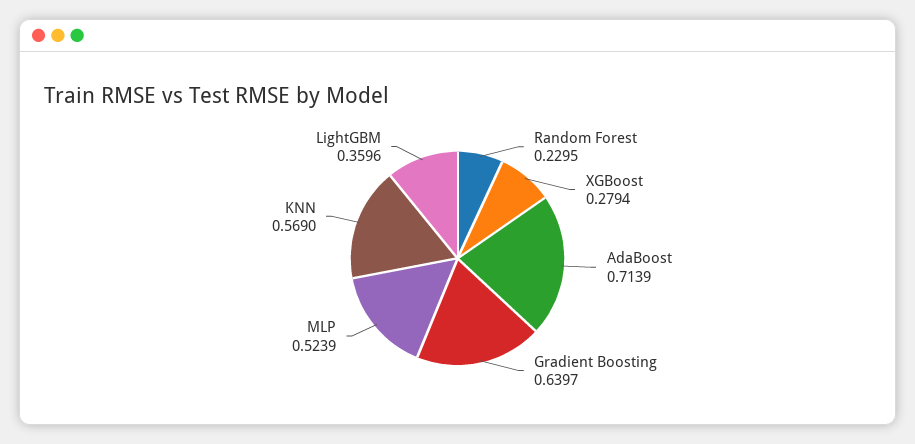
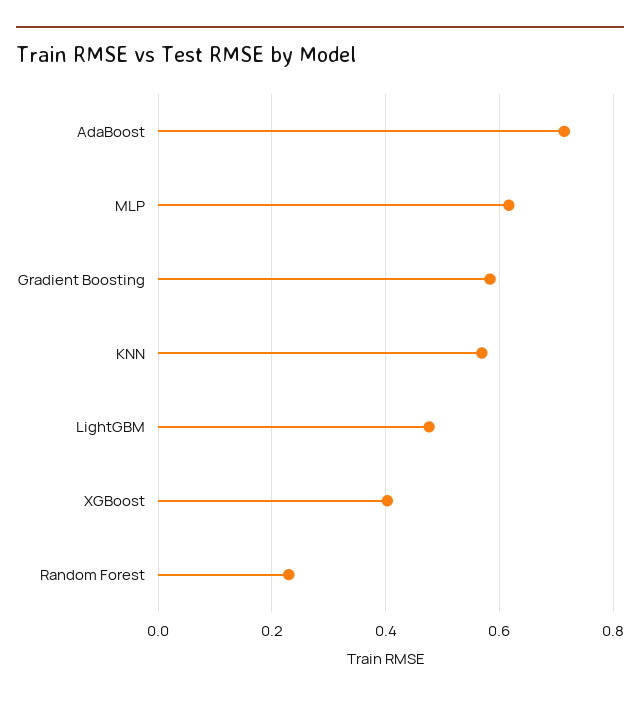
XGBoost: 0.2794 -> 0.4
Gradient Boosting: 0.6397 -> 0.58
MLP: 0.5239 -> 0.62
LightGBM: 0.3596 -> 0.48

